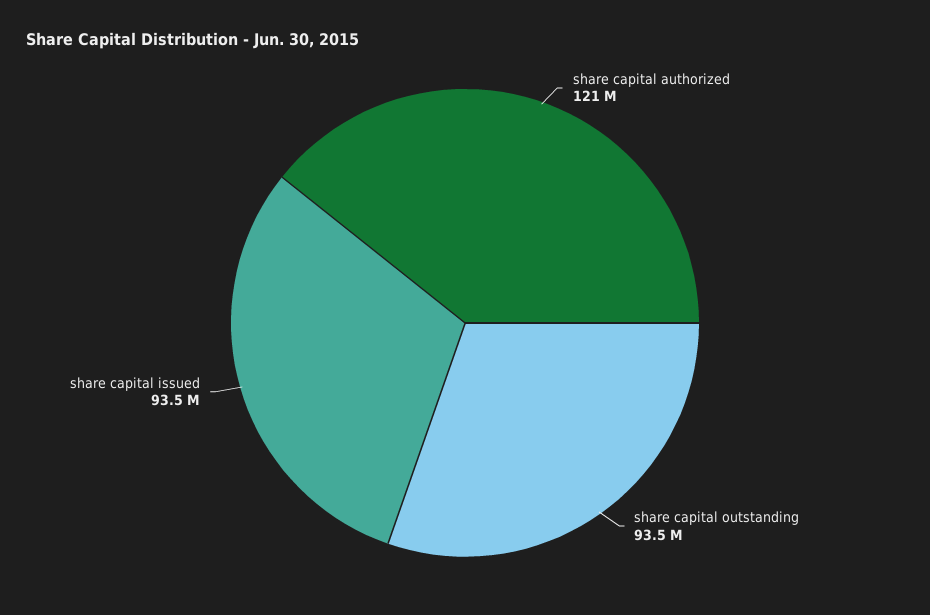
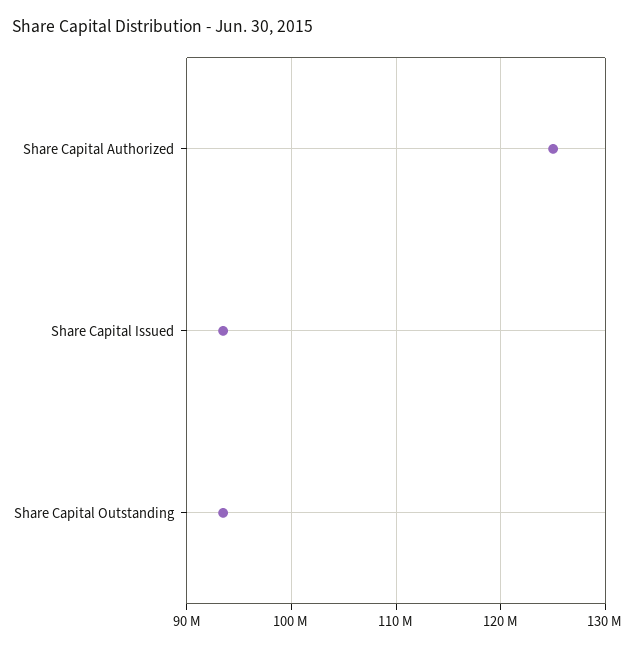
share capital authorized: 121000000 -> 125000000

